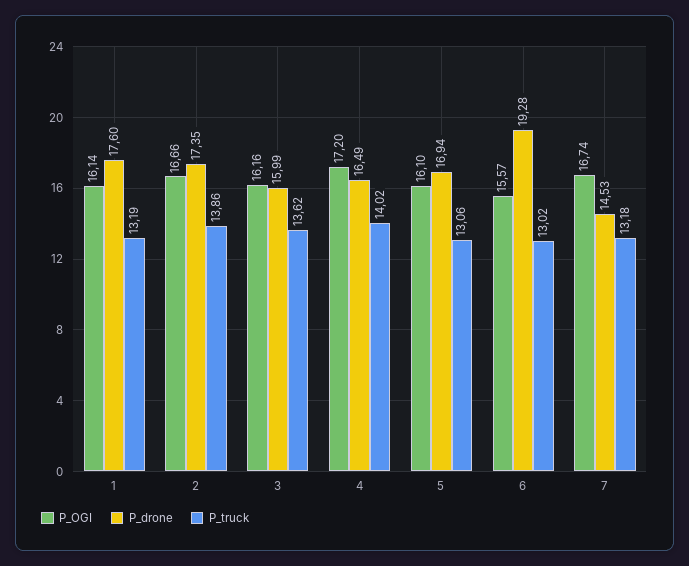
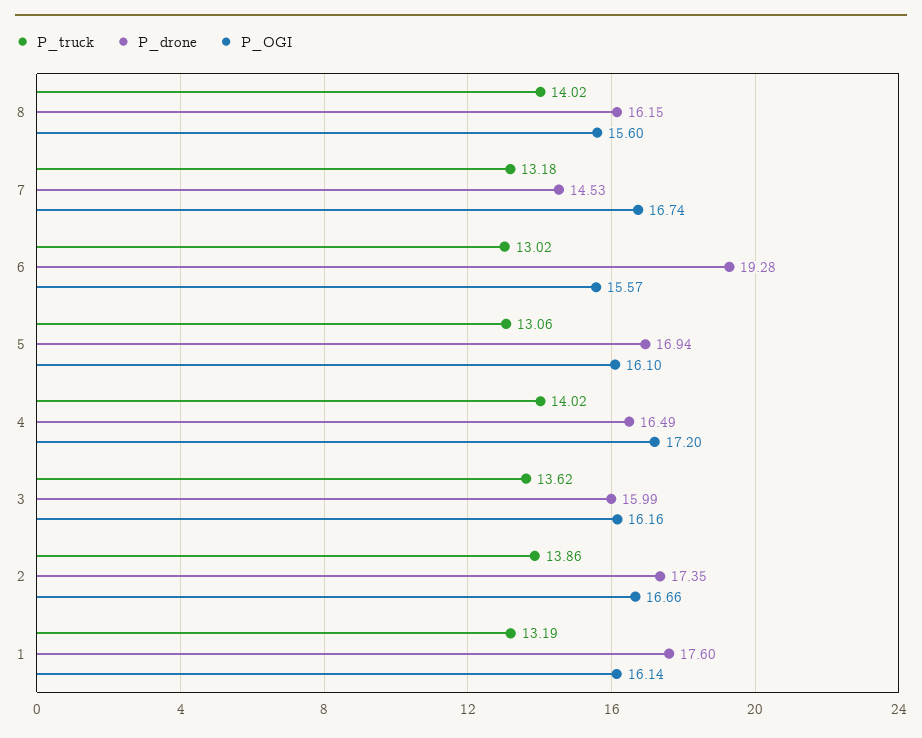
P_truck, 8: none -> 14.02
P_drone, 8: none -> 16.15
P_OGI, 8: none -> 15.6

